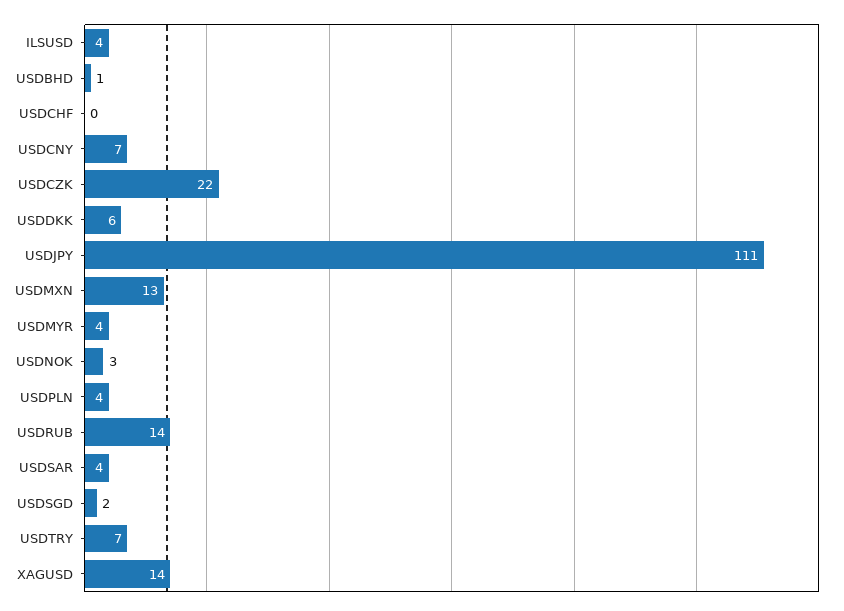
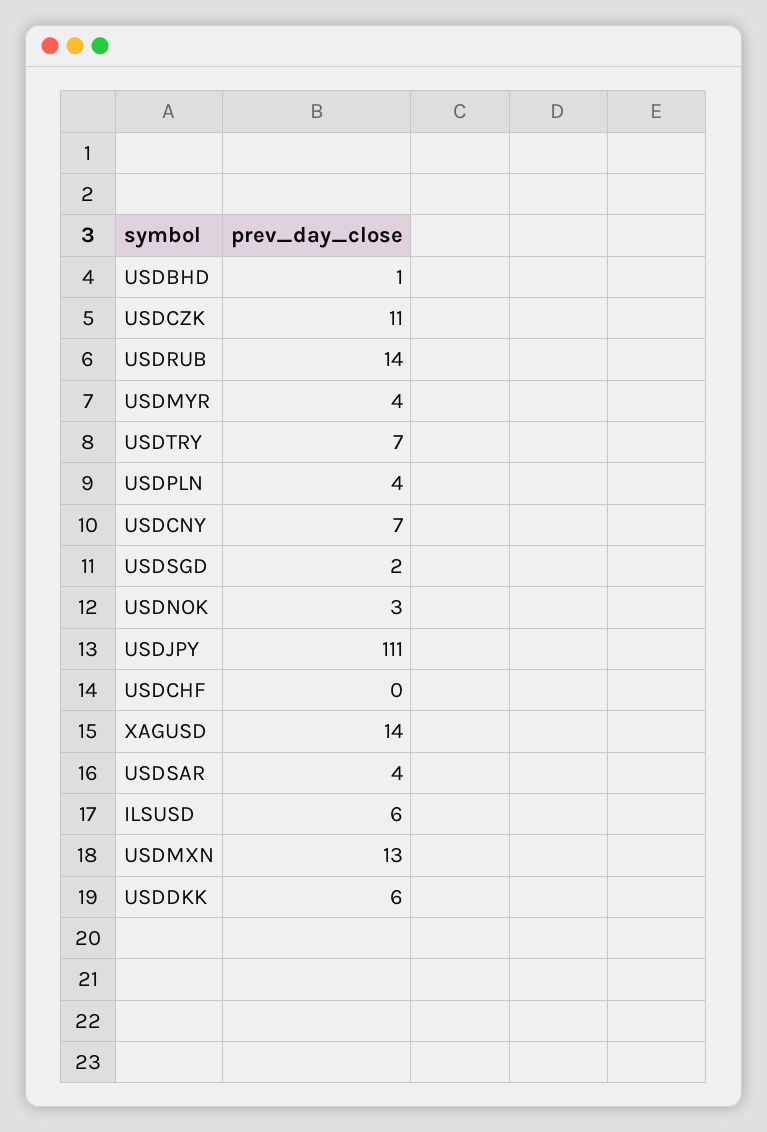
ILSUSD: 4 -> 6
USDCZK: 22 -> 11

